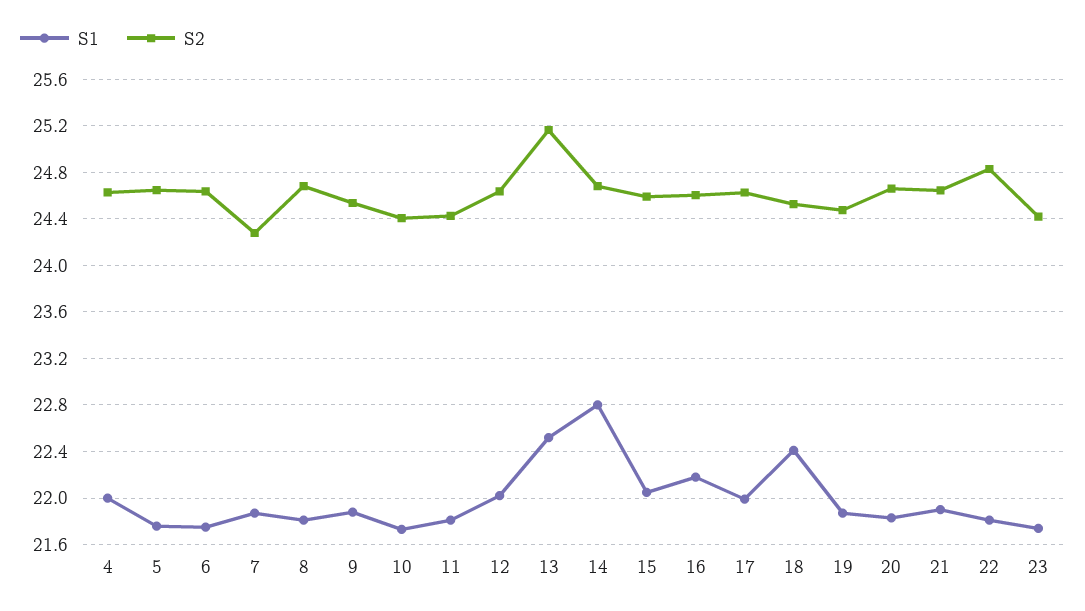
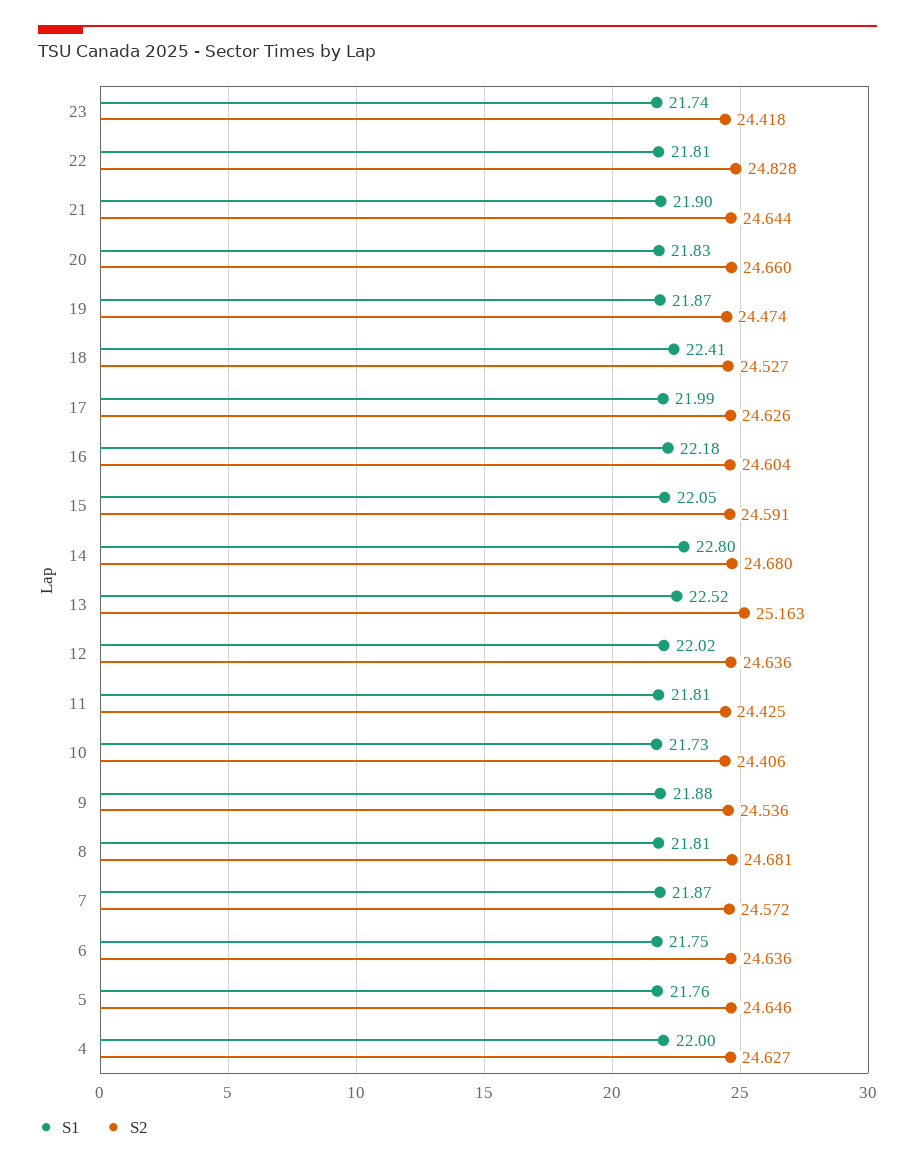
S2, 7: 24.3 -> 24.572

